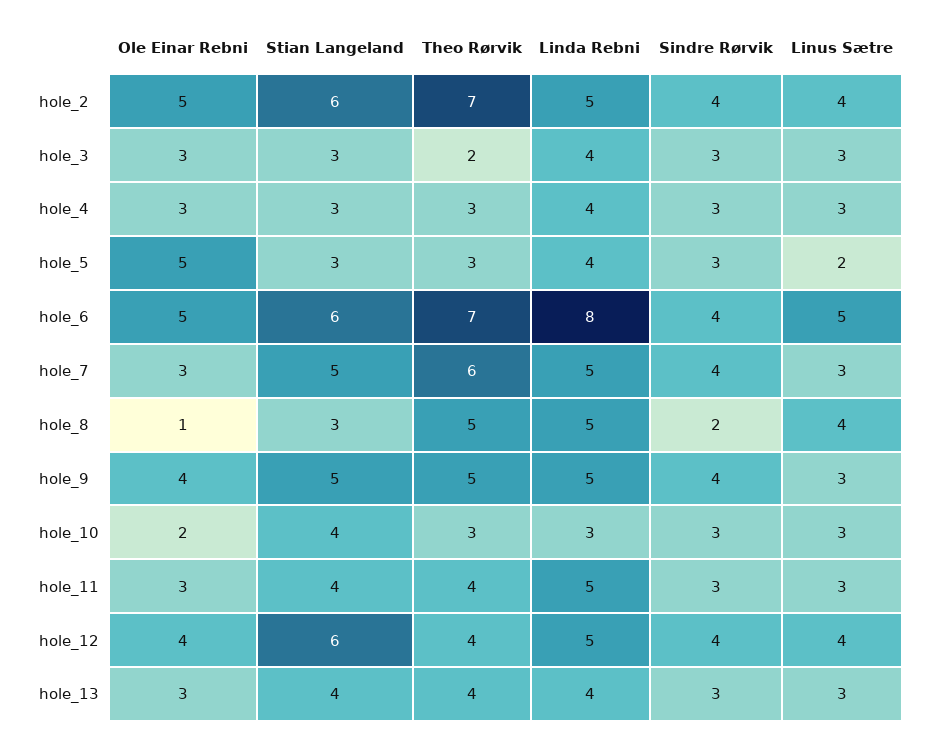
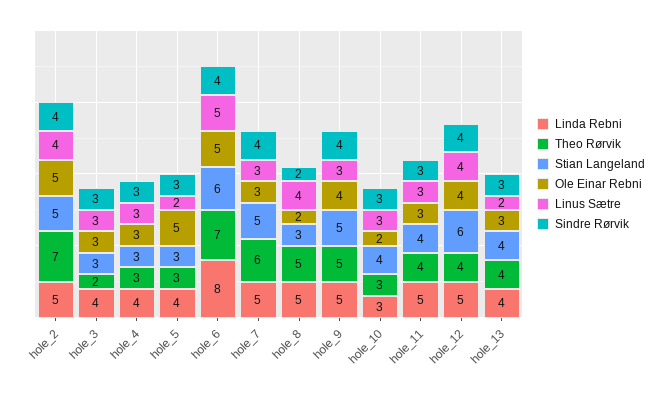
Stian Langeland, hole_2: 6 -> 5
Ole Einar Rebni, hole_8: 1 -> 2
Linus Sætre, hole_13: 3 -> 2

